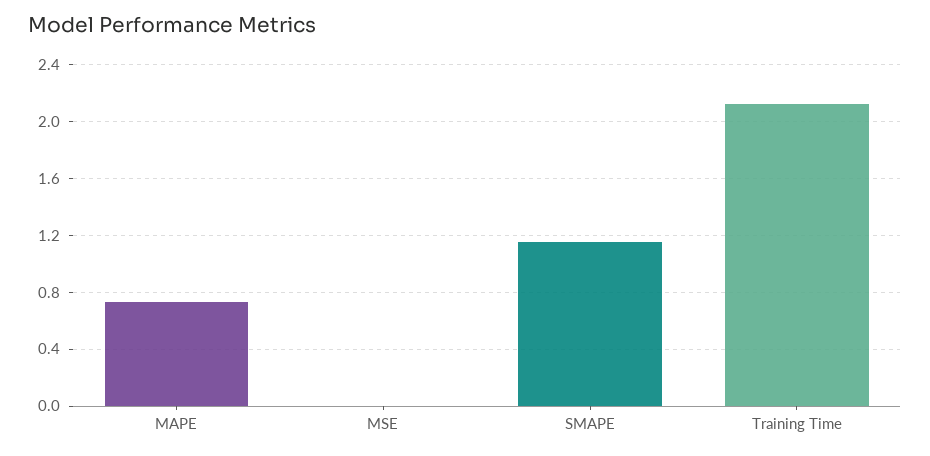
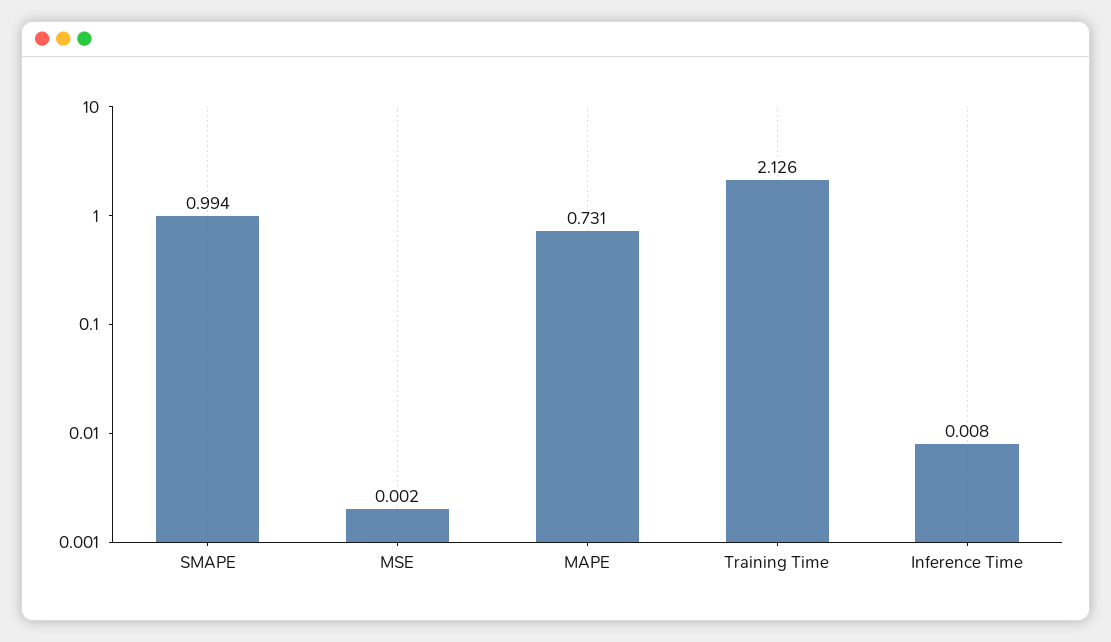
SMAPE: 1.15 -> 0.994
Inference Time: none -> 0.008

